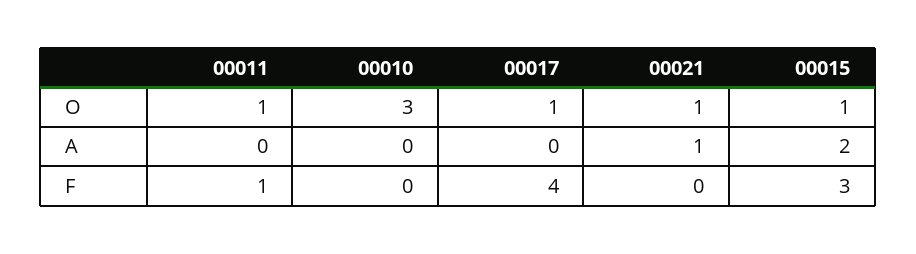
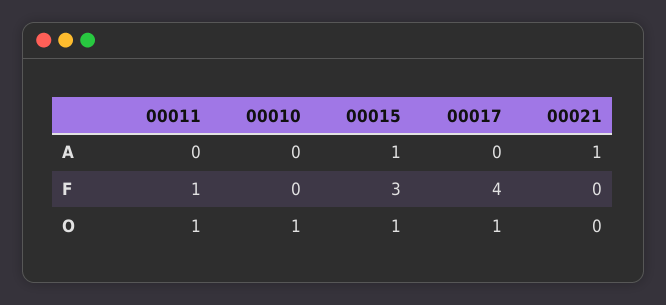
00010, O: 3 -> 1
00021, O: 1 -> 0
00015, A: 2 -> 1

